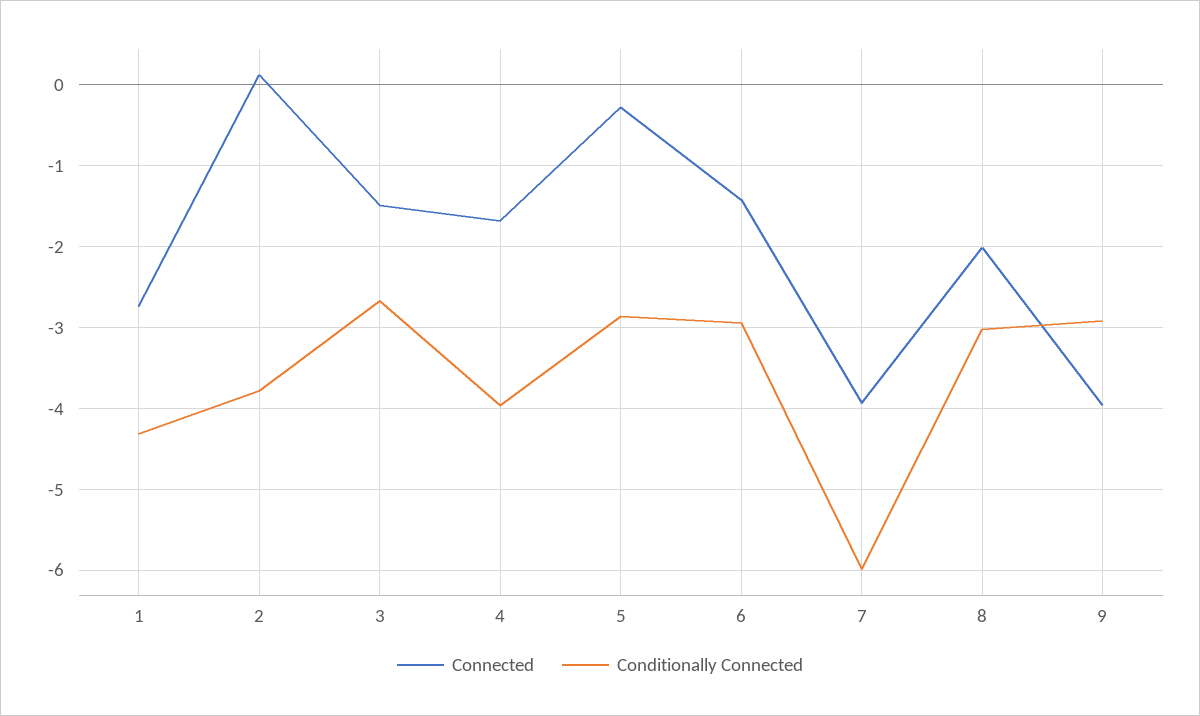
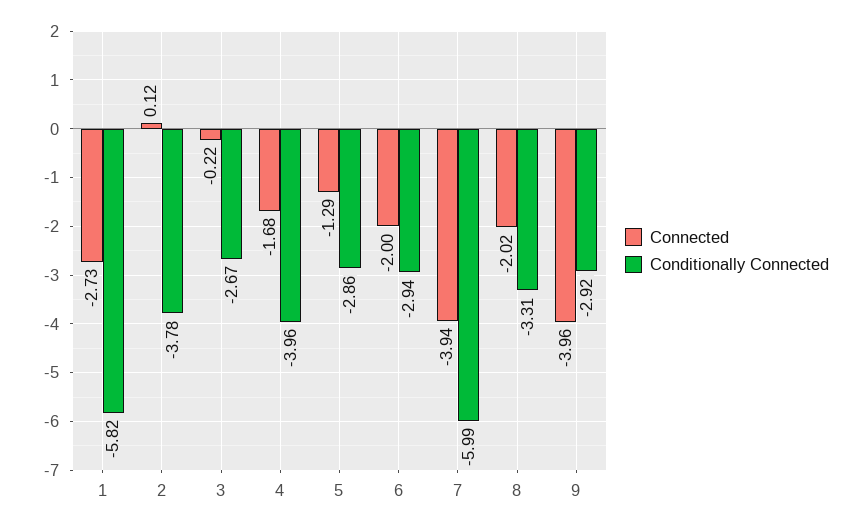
Conditionally Connected, 1: -4.3 -> -5.82
Connected, 3: -1.5 -> -0.22
Connected, 5: -0.3 -> -1.29
Connected, 6: -1.4 -> -2
Conditionally Connected, 8: -3 -> -3.31

